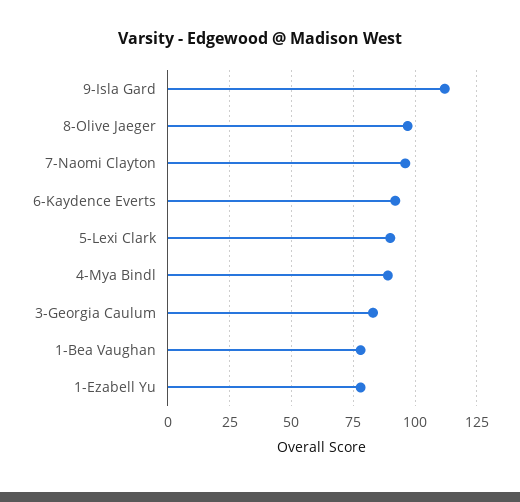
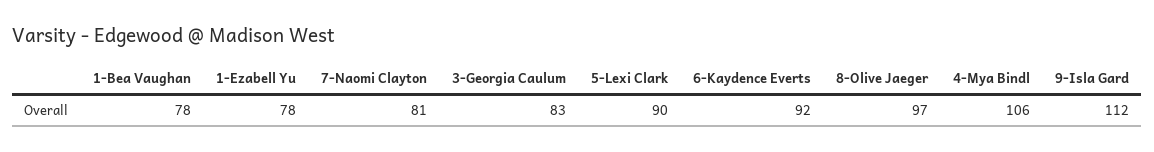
7-Naomi Clayton: 95 -> 81
4-Mya Bindl: 90 -> 106

